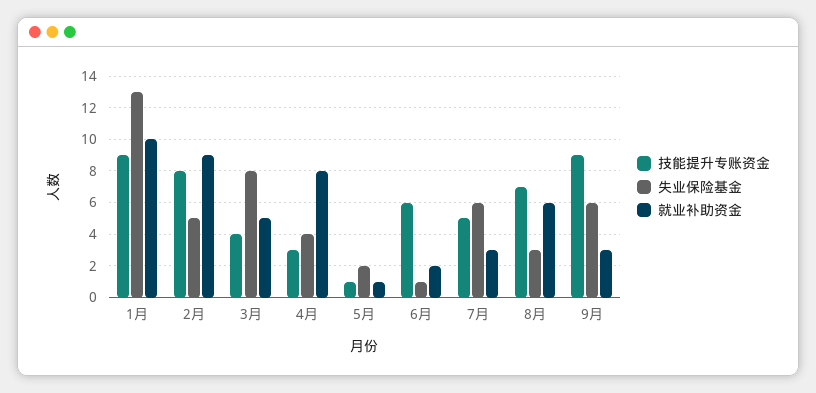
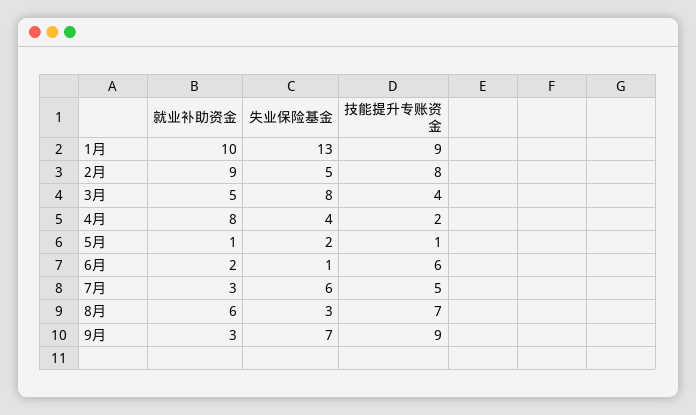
技能提升专账资金, 4月: 3 -> 2
失业保险基金, 9月: 6 -> 7

